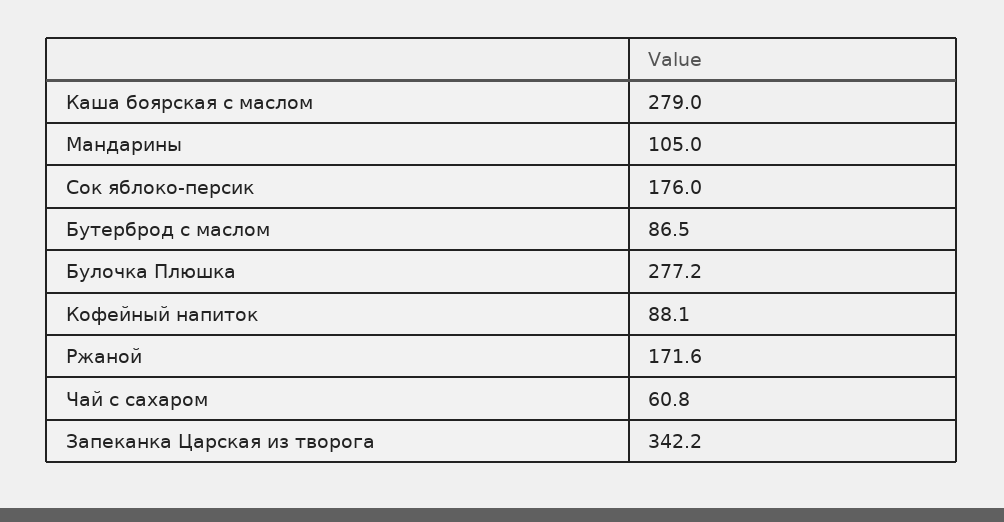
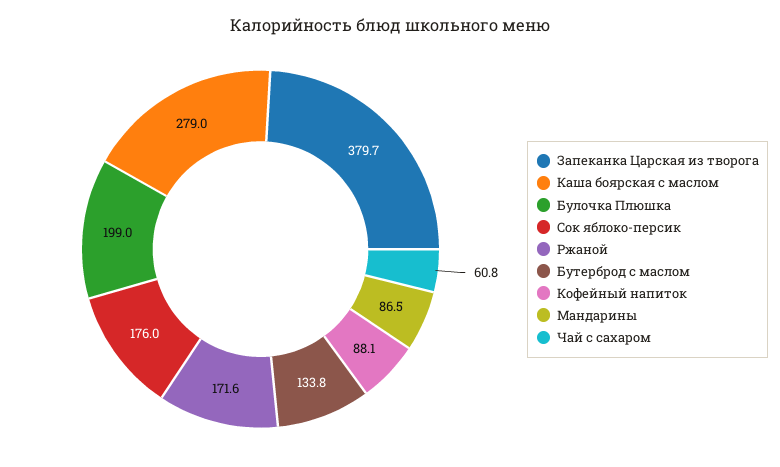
Мандарины: 105 -> 86.5
Бутерброд с маслом: 86.5 -> 133.8
Булочка Плюшка: 277.2 -> 199
Запеканка Царская из творога: 342.2 -> 379.7

